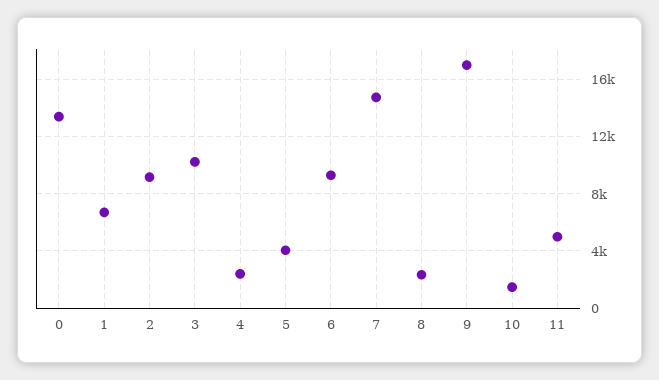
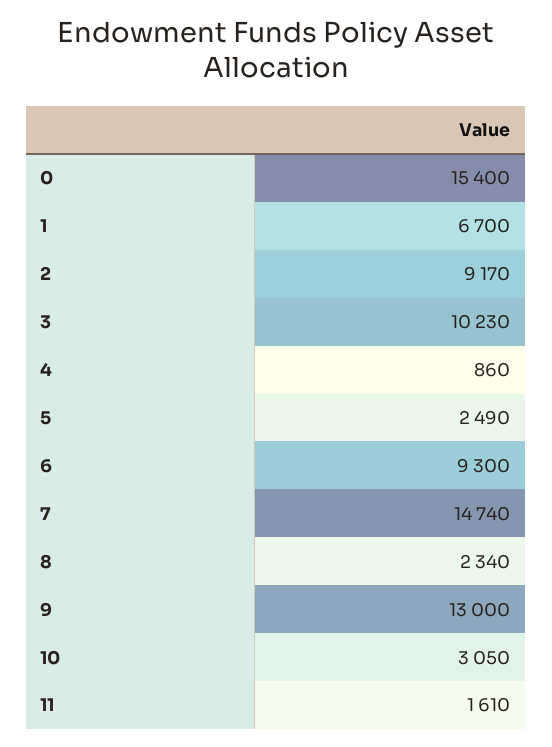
0: 13500 -> 15400
4: 2500 -> 860
5: 4000 -> 2490
9: 17000 -> 13000
10: 1500 -> 3050
11: 5000 -> 1610

